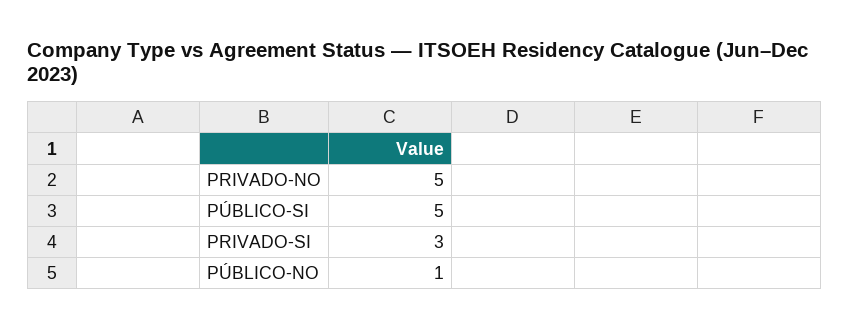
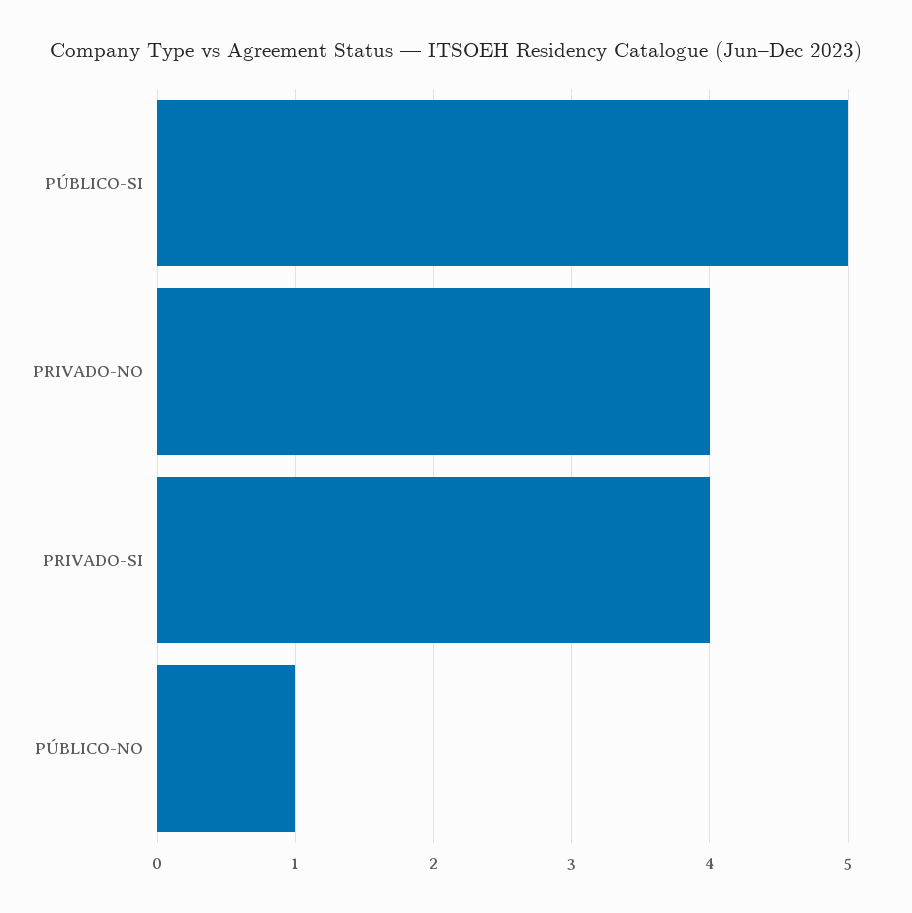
PRIVADO-NO: 5 -> 4
PRIVADO-SI: 3 -> 4

